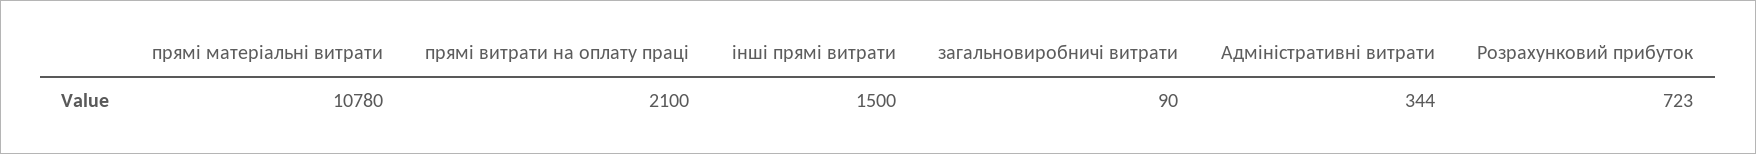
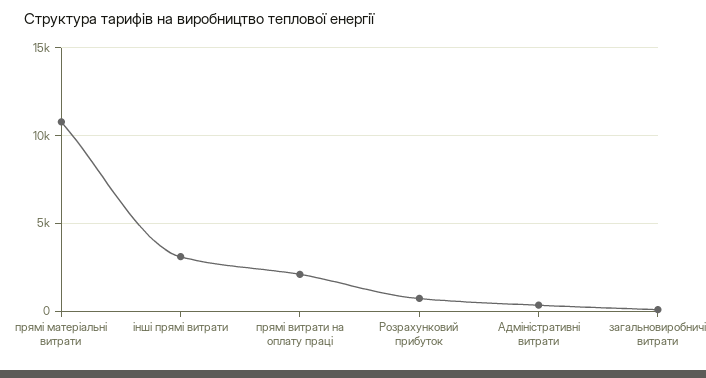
інші прямі витрати: 1500 -> 3000

